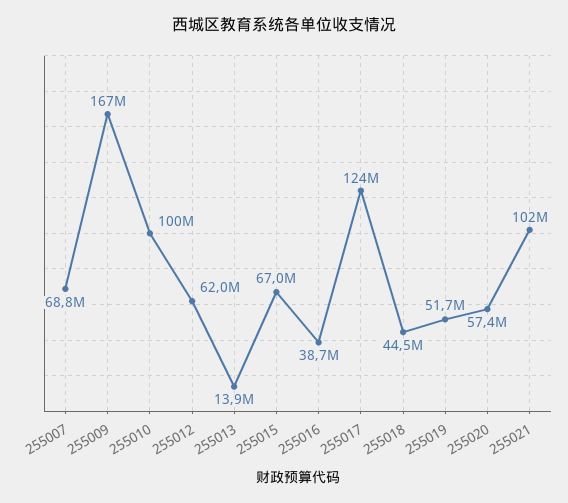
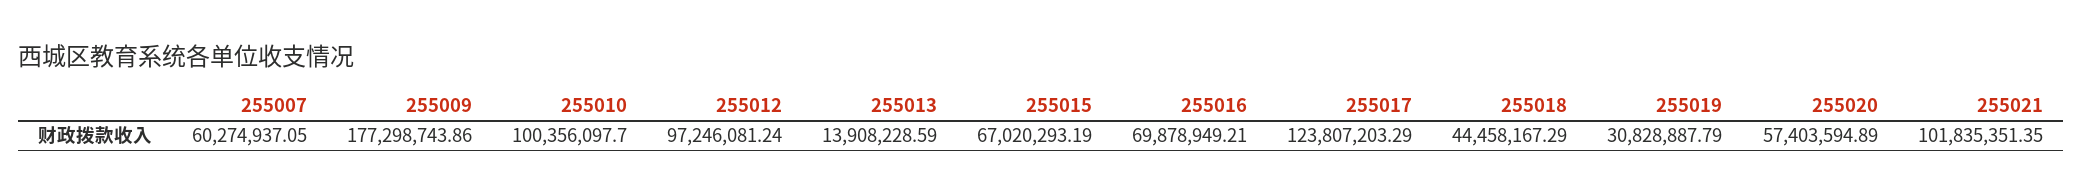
255007: 68800000 -> 60274937.05
255009: 167000000 -> 177298743.86
255012: 62000000 -> 97246081.24
255016: 38700000 -> 69878949.21
255019: 51700000 -> 30828887.79

